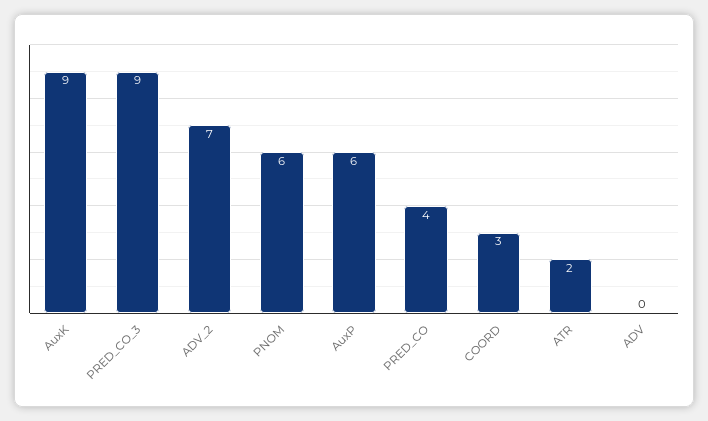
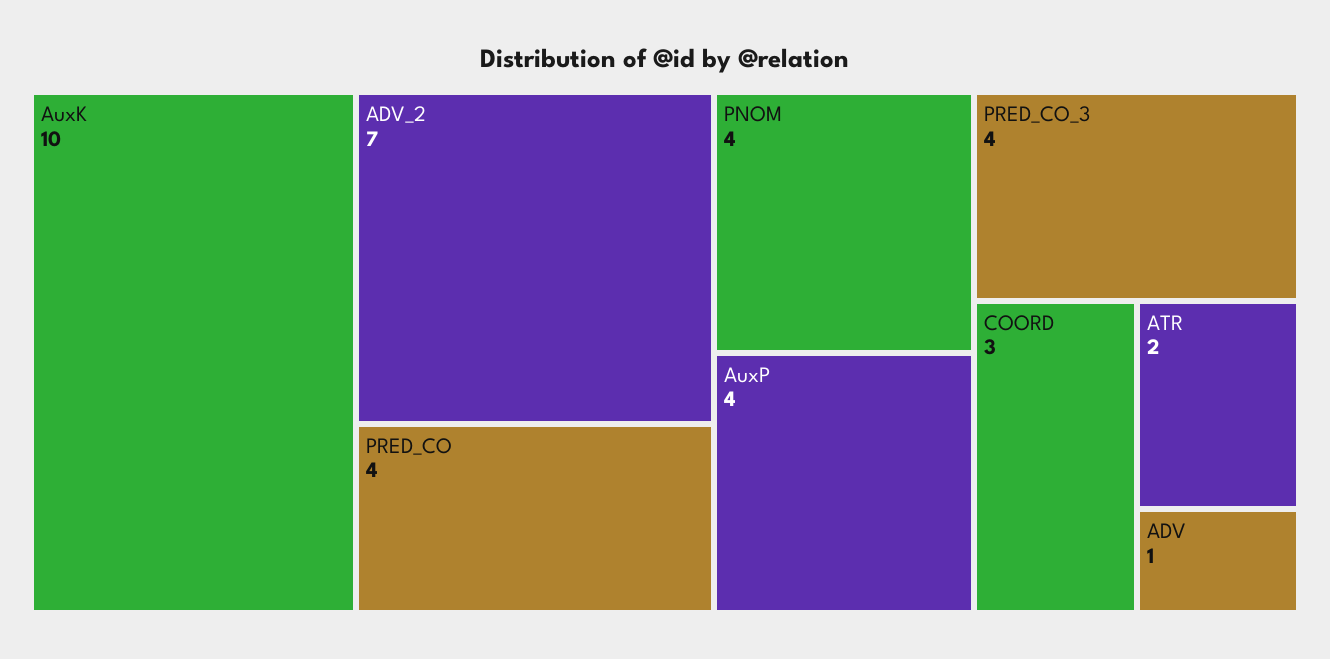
AuxK: 9 -> 10
PRED_CO_3: 9 -> 4
PNOM: 6 -> 4
AuxP: 6 -> 4
ADV: 0 -> 1

